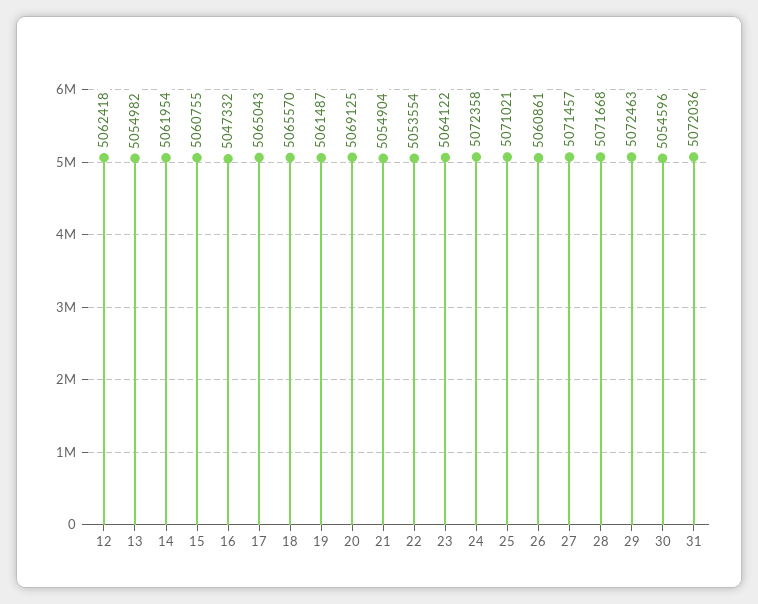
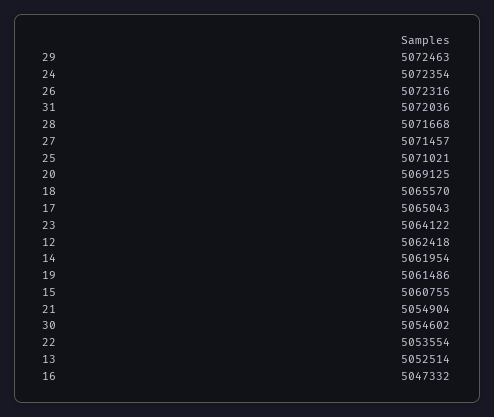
13: 5054982 -> 5052514
19: 5061487 -> 5061486
24: 5072358 -> 5072354
26: 5060861 -> 5072316
30: 5054596 -> 5054602

